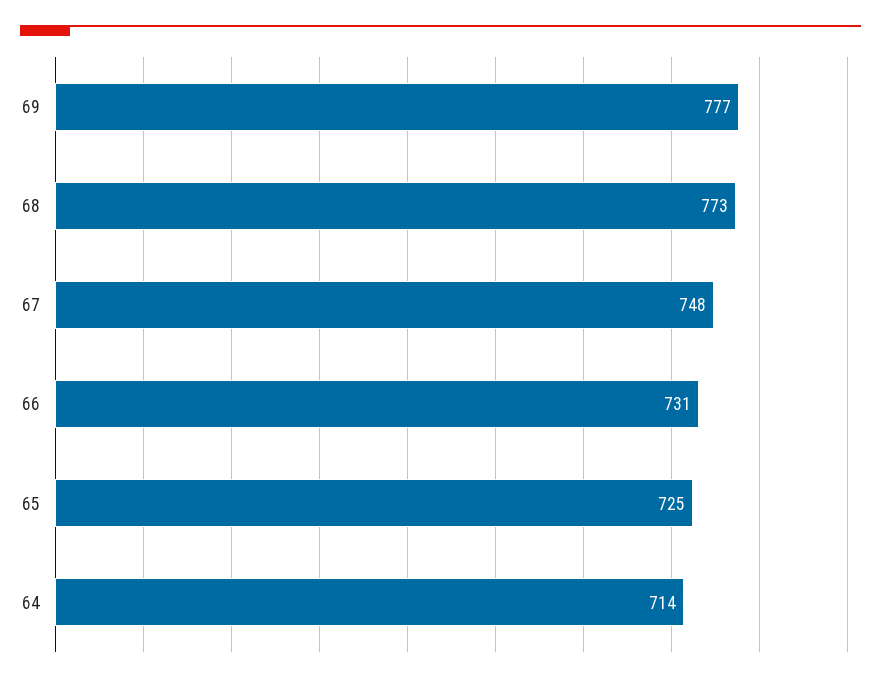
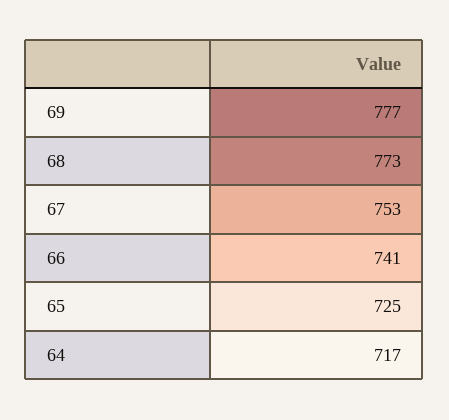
67: 748 -> 753
66: 731 -> 741
64: 714 -> 717

